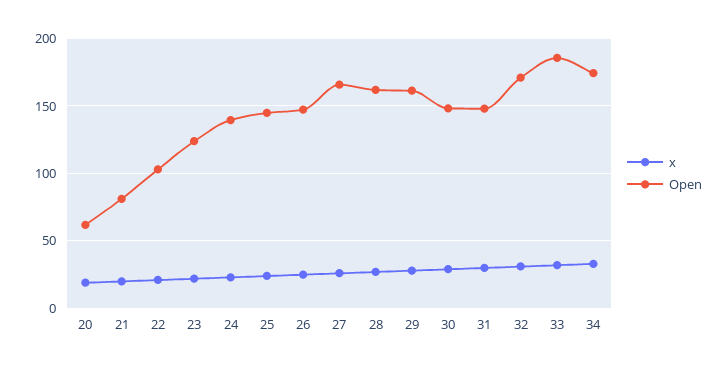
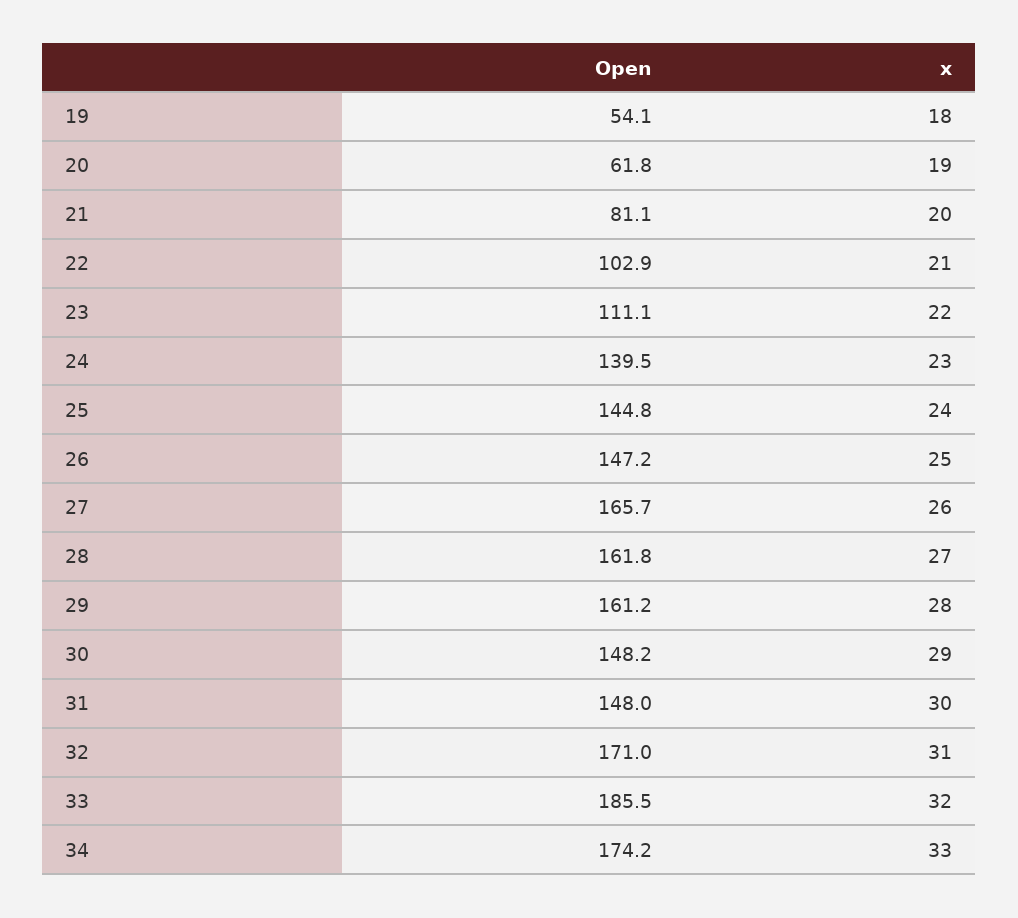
Open, 23: 125 -> 111.1
Open, 19: none -> 54.1
x, 19: none -> 18

